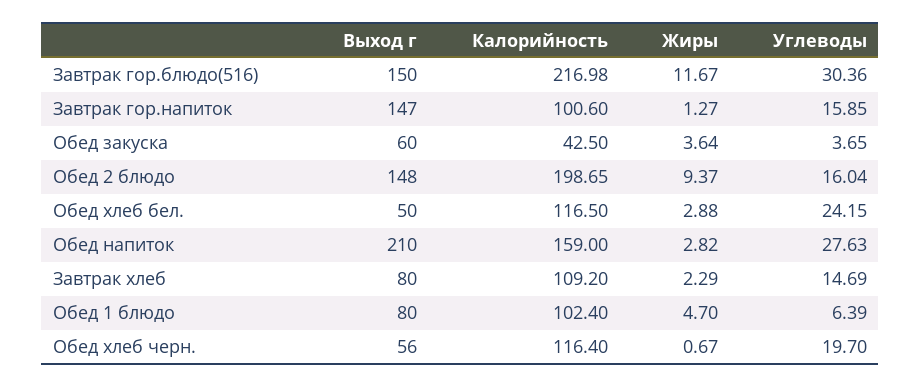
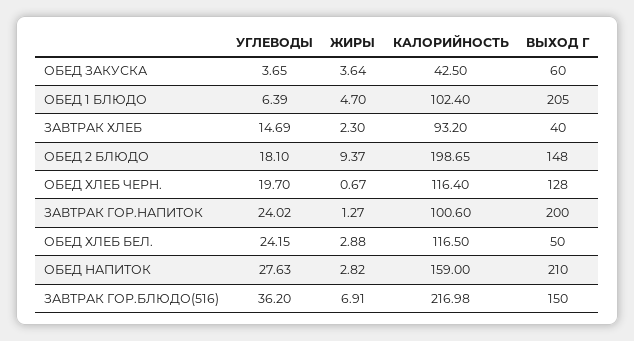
Жиры, Завтрак гор.блюдо(516): 11.67 -> 6.91
Углеводы, Завтрак гор.блюдо(516): 30.36 -> 36.2
Выход г, Завтрак гор.напиток: 147 -> 200
Углеводы, Завтрак гор.напиток: 15.85 -> 24.02
Углеводы, Обед 2 блюдо: 16.04 -> 18.1
Выход г, Завтрак хлеб: 80 -> 40
Калорийность, Завтрак хлеб: 109.2 -> 93.2
Жиры, Завтрак хлеб: 2.29 -> 2.3
Выход г, Обед 1 блюдо: 80 -> 205
Выход г, Обед хлеб черн.: 56 -> 128

